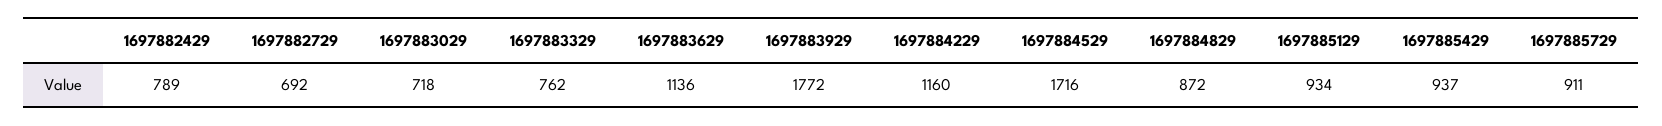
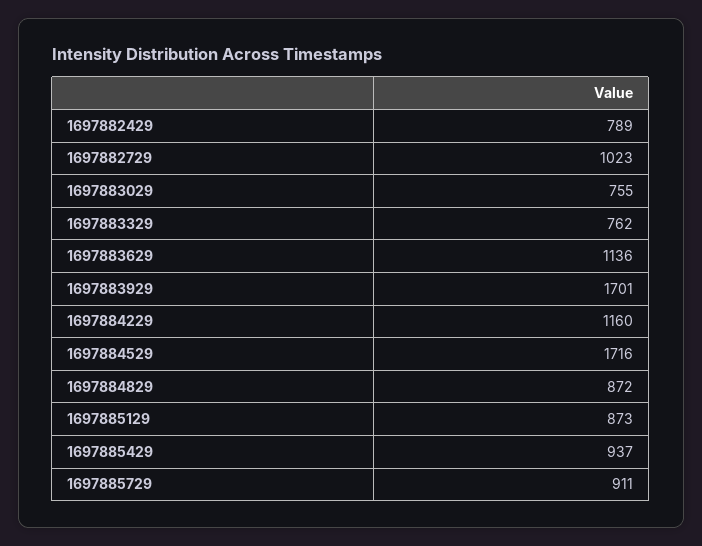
1697882729: 692 -> 1023
1697883029: 718 -> 755
1697883929: 1772 -> 1701
1697885129: 934 -> 873

